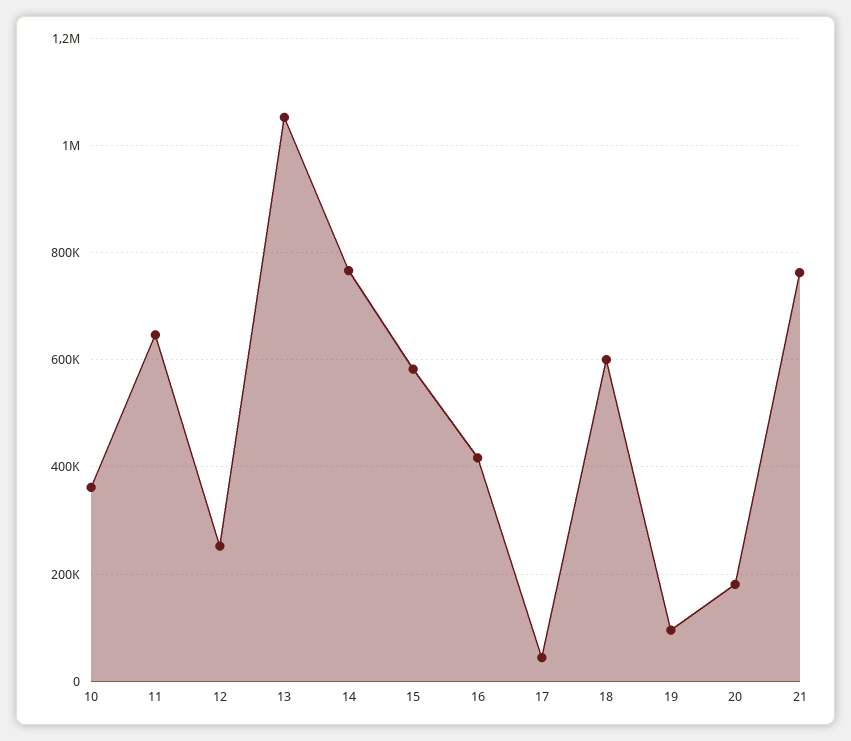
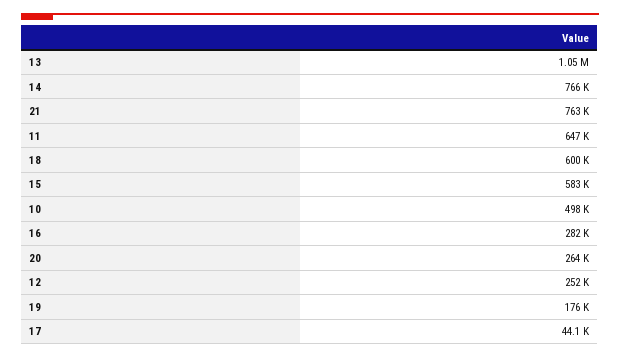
10: 360000 -> 498000
16: 420000 -> 282000
19: 100000 -> 176000
20: 180000 -> 264000

